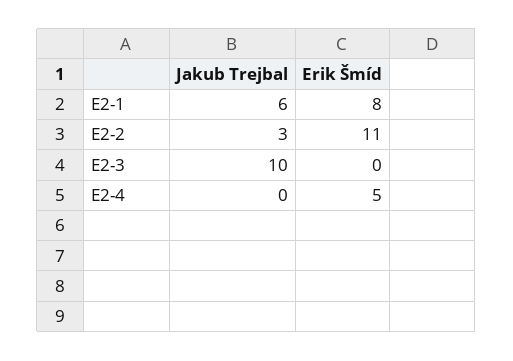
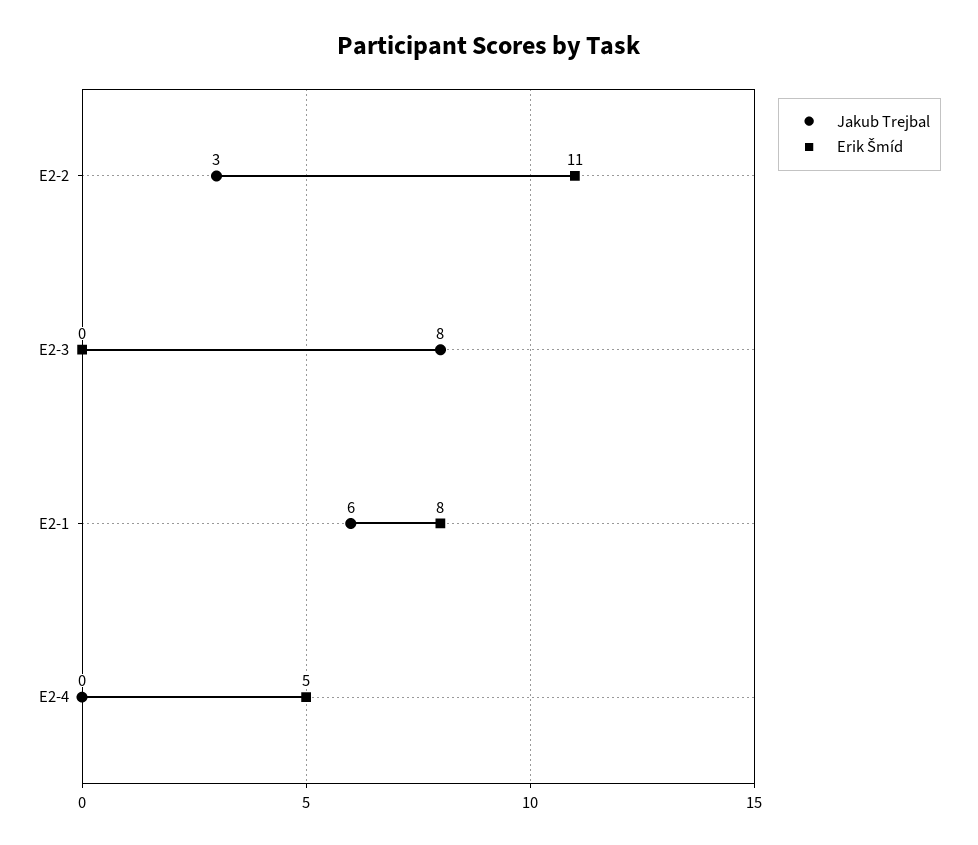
Jakub Trejbal, E2-3: 10 -> 8

